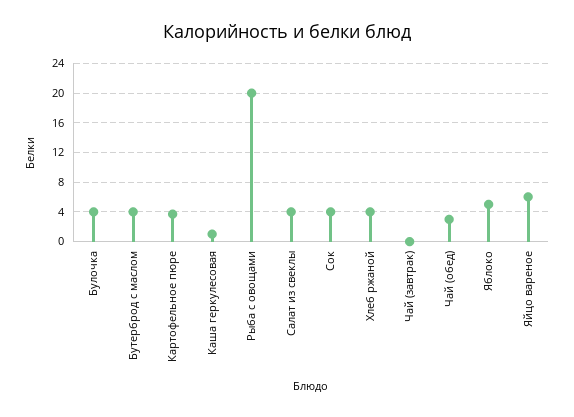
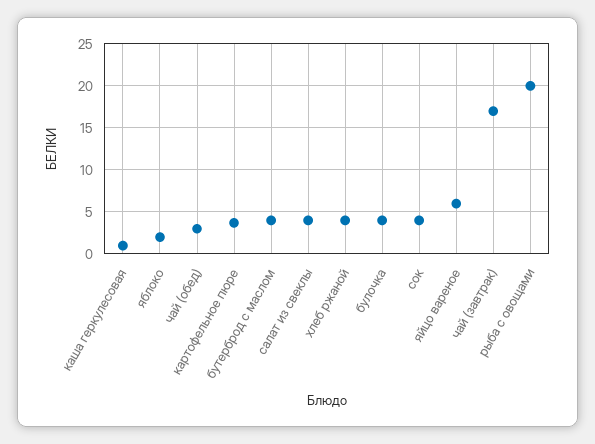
Чай (завтрак): 0 -> 17
Яблоко: 5 -> 2

